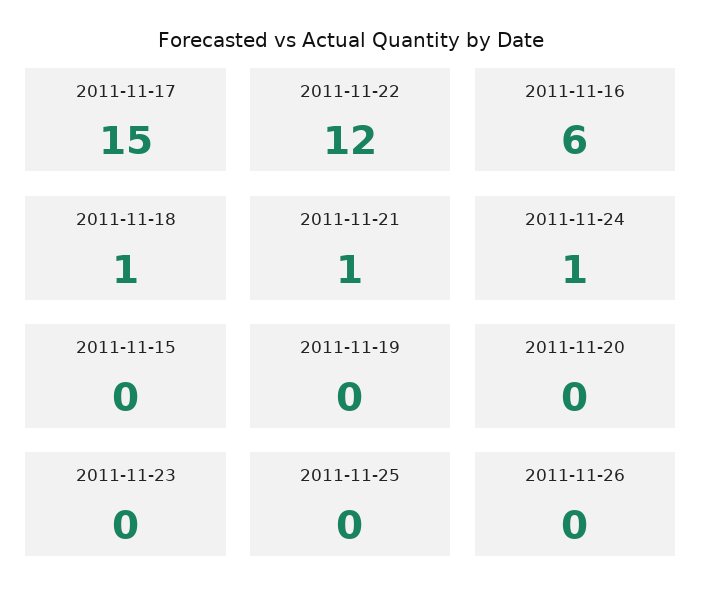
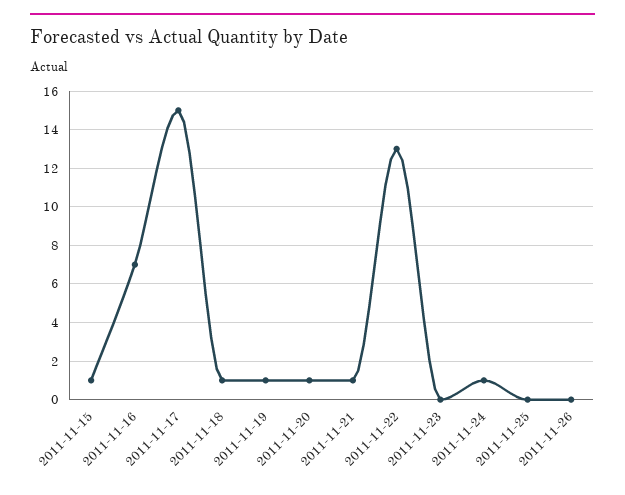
2011-11-22: 12 -> 13
2011-11-16: 6 -> 7
2011-11-15: 0 -> 1
2011-11-19: 0 -> 1
2011-11-20: 0 -> 1

